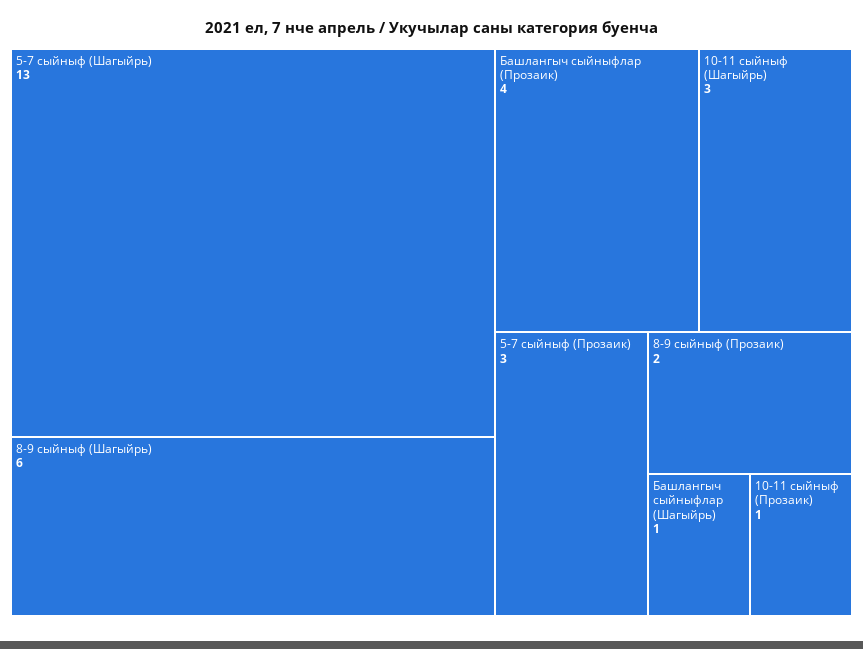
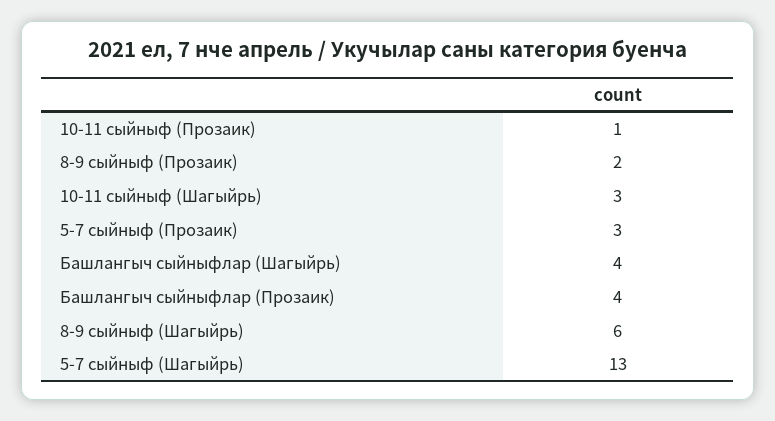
Башлангыч сыйныфлар (Шагыйрь): 1 -> 4

